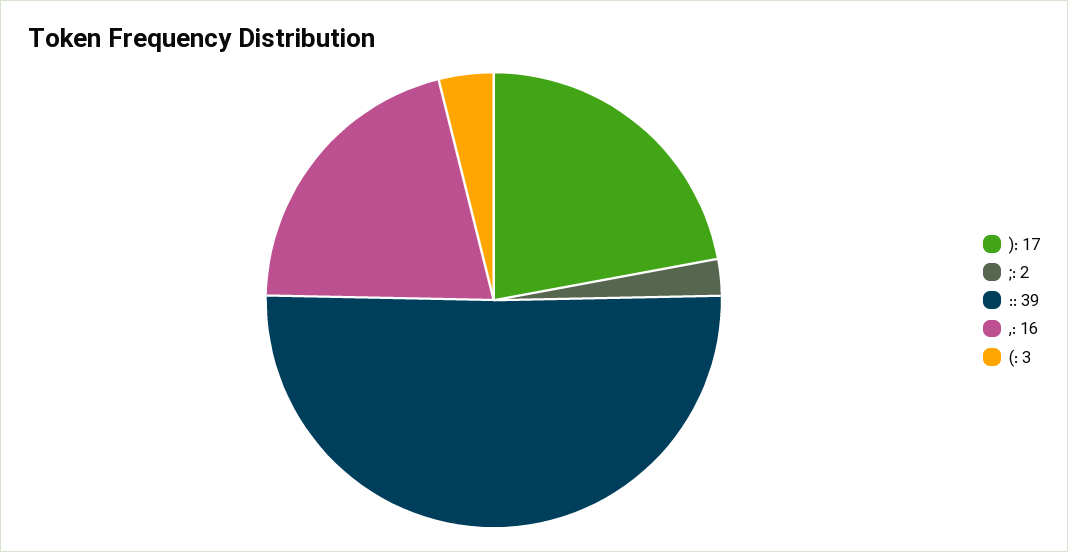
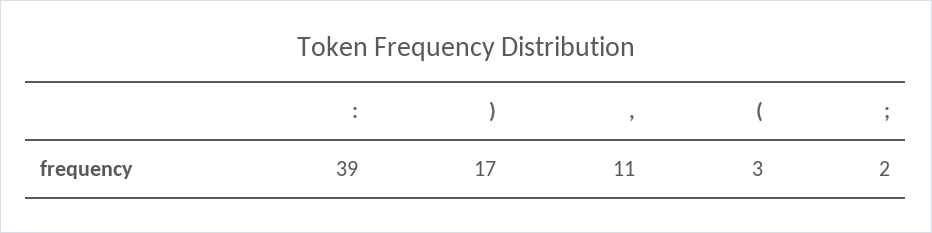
,: 16 -> 11

